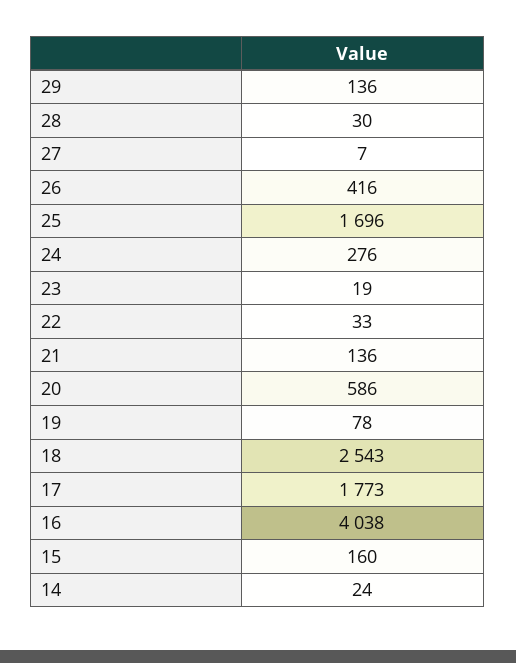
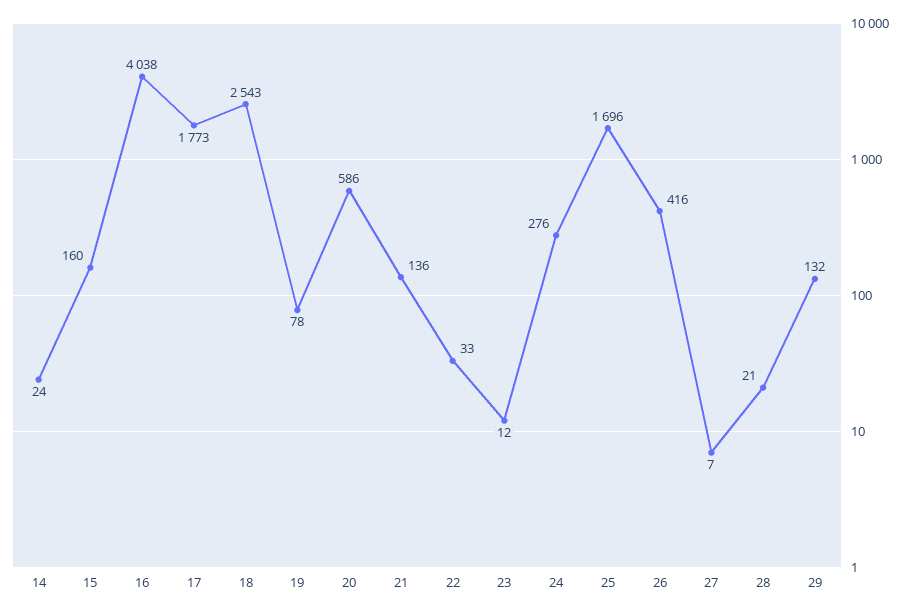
29: 136 -> 132
28: 30 -> 21
23: 19 -> 12

